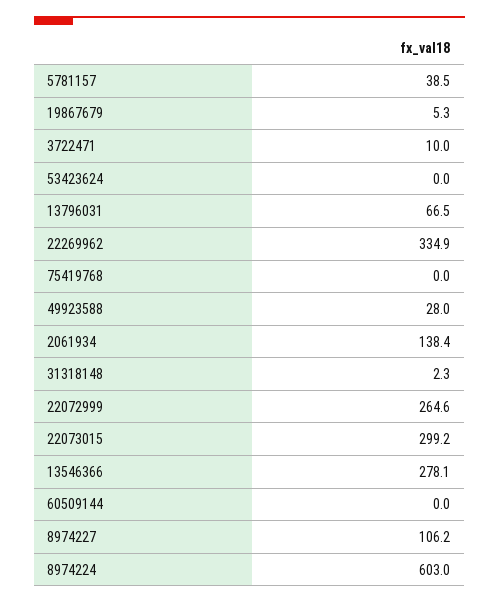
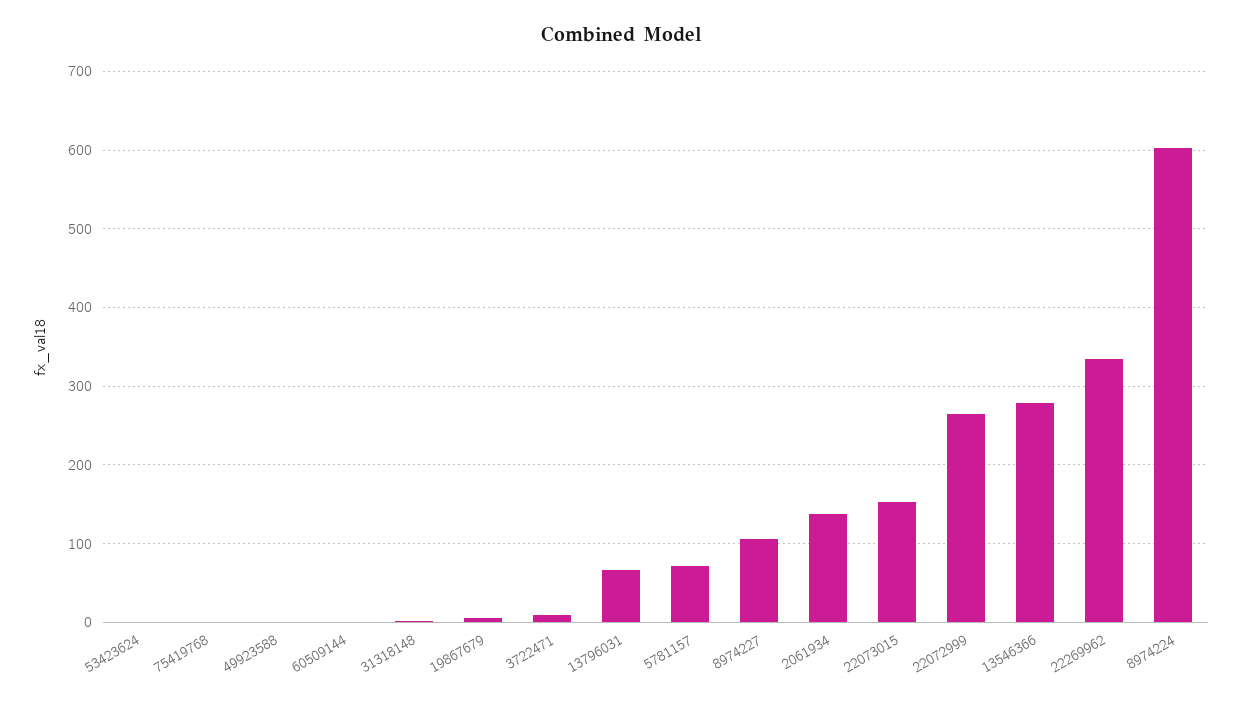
5781157: 38.5 -> 70
49923588: 28 -> 0
22073015: 299.2 -> 150

